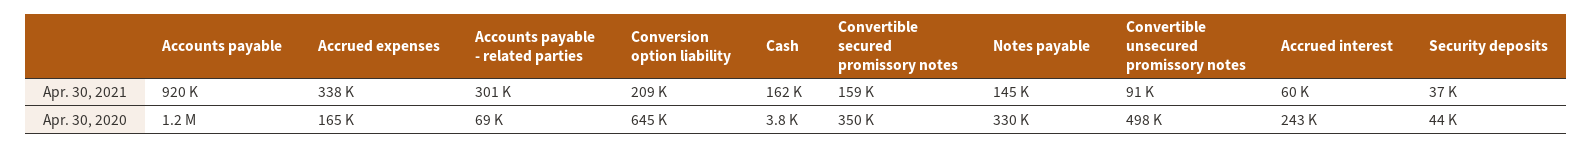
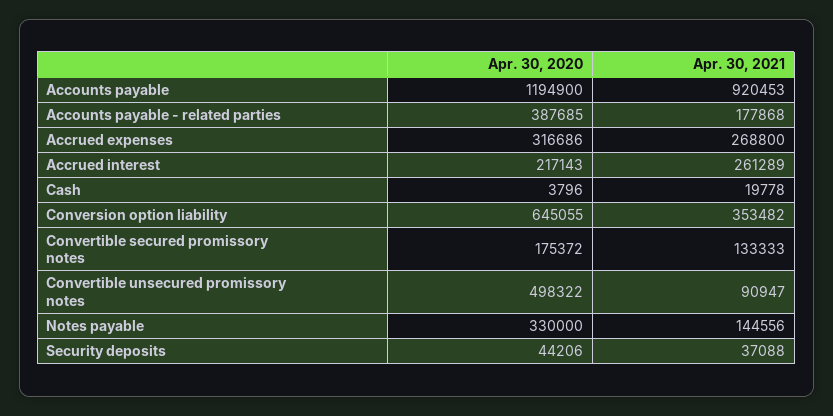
Accrued expenses, Apr. 30, 2021: 338000 -> 268800
Accounts payable - related parties, Apr. 30, 2021: 301000 -> 177868
Conversion option liability, Apr. 30, 2021: 209000 -> 353482
Cash, Apr. 30, 2021: 162000 -> 19778
Convertible secured promissory notes, Apr. 30, 2021: 159000 -> 133333
Accrued interest, Apr. 30, 2021: 60000 -> 261289
Accrued expenses, Apr. 30, 2020: 165000 -> 316686
Accounts payable - related parties, Apr. 30, 2020: 69000 -> 387685
Convertible secured promissory notes, Apr. 30, 2020: 350000 -> 175372
Accrued interest, Apr. 30, 2020: 243000 -> 217143

